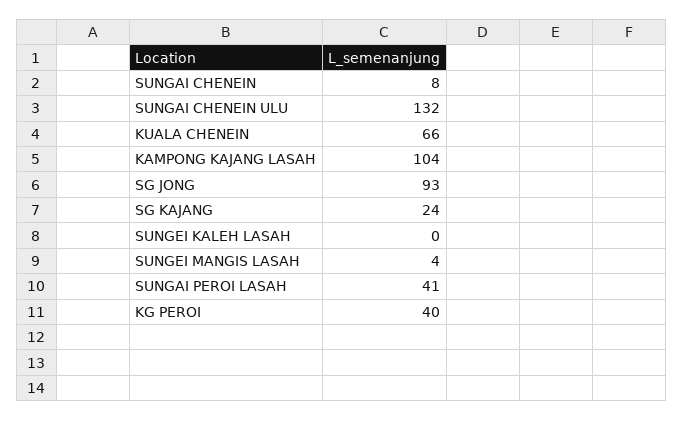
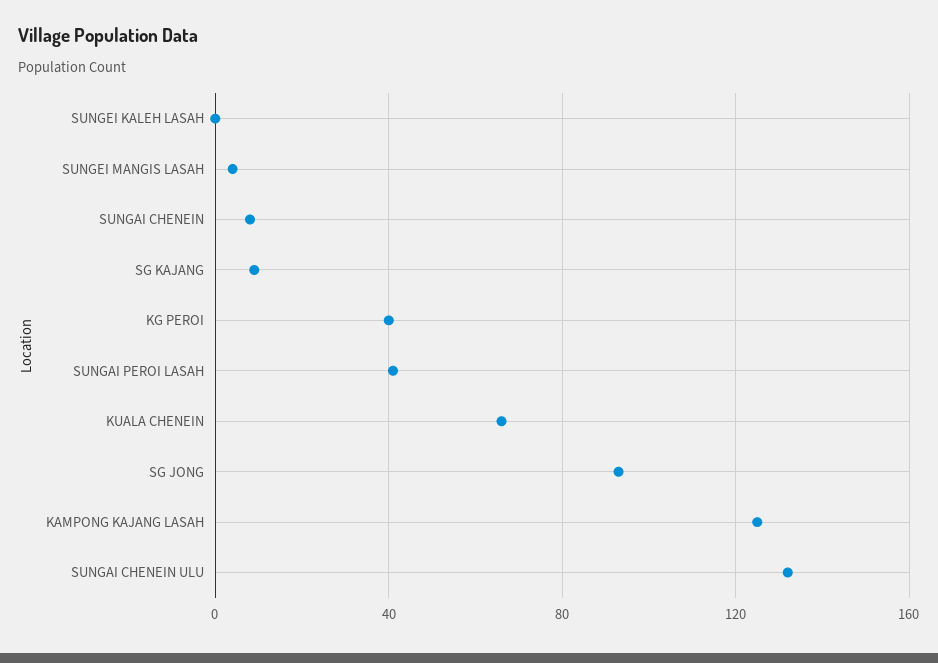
KAMPONG KAJANG LASAH: 104 -> 125
SG KAJANG: 24 -> 10

